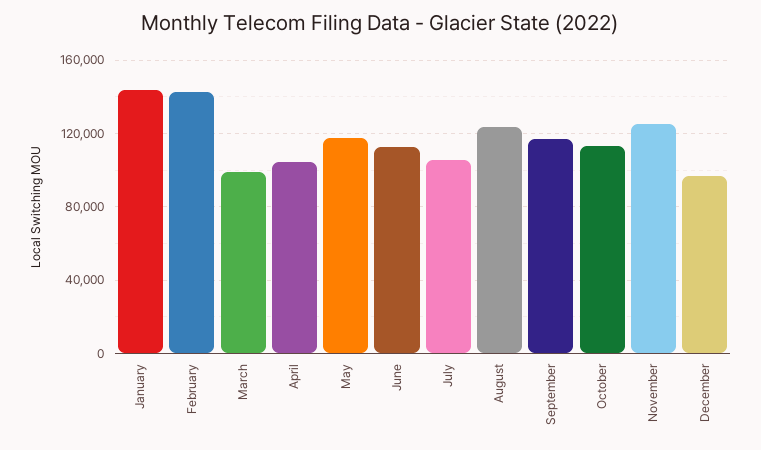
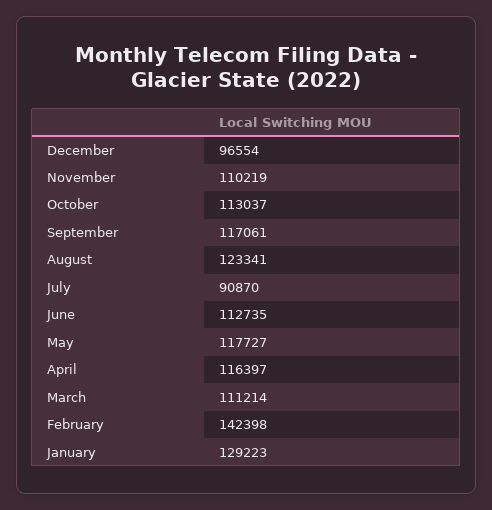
January: 145000 -> 129223
March: 100000 -> 111214
April: 105000 -> 116397
July: 105000 -> 90870
November: 125000 -> 110219

